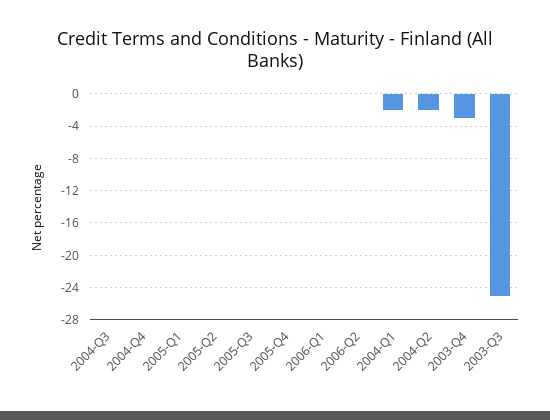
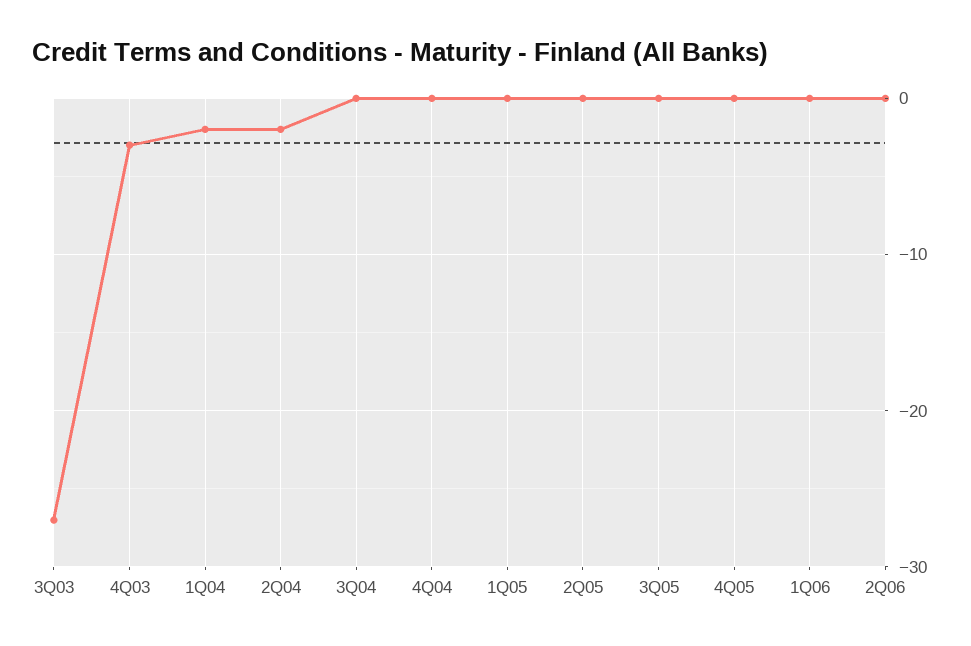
2003-Q3: -25 -> -27

